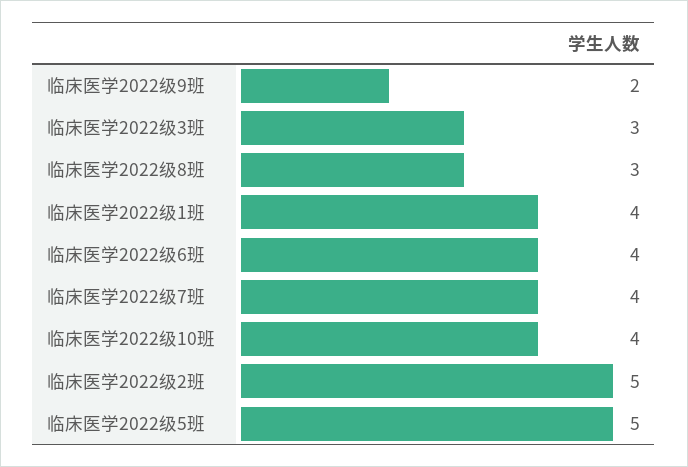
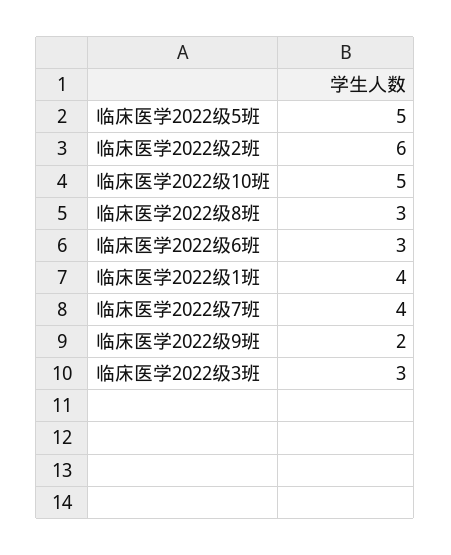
临床医学2022级6班: 4 -> 3
临床医学2022级10班: 4 -> 5
临床医学2022级2班: 5 -> 6

